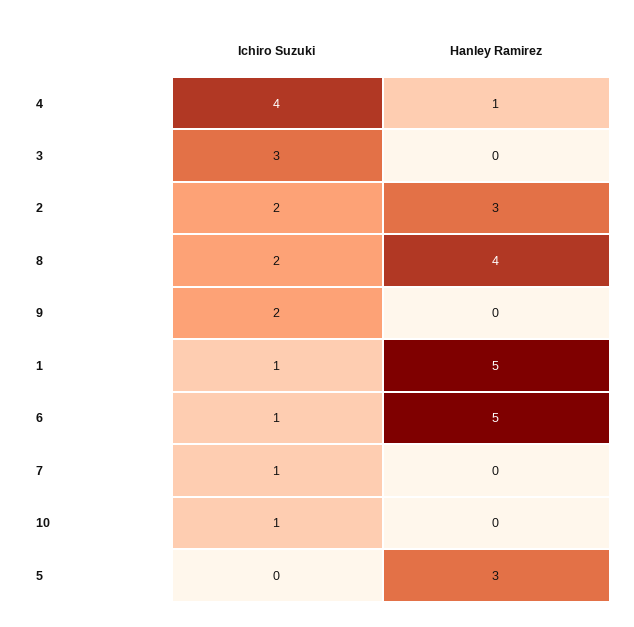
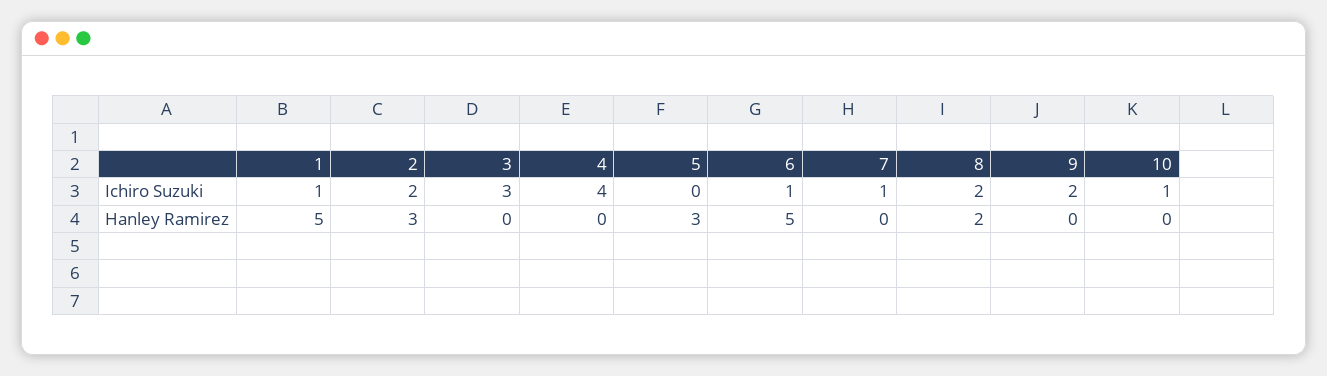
Hanley Ramirez, 4: 1 -> 0
Hanley Ramirez, 8: 4 -> 2

